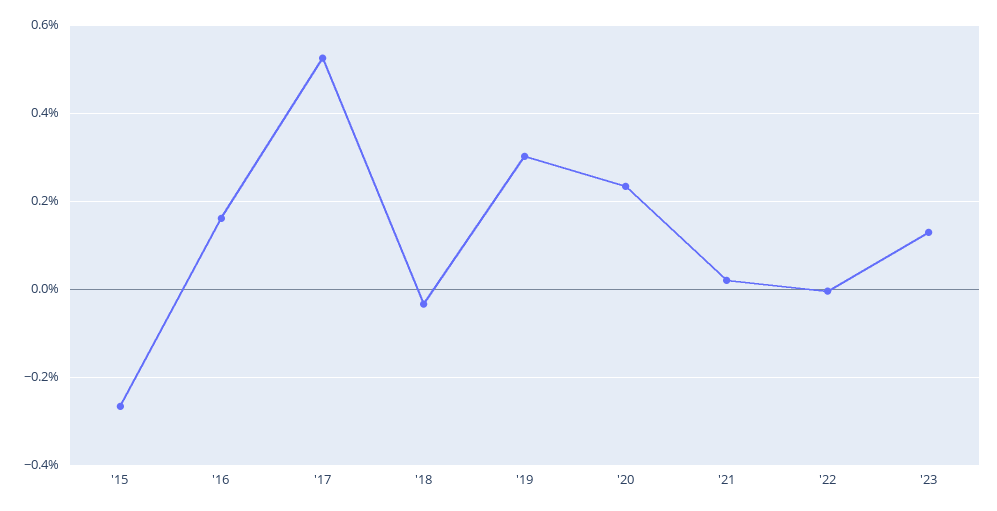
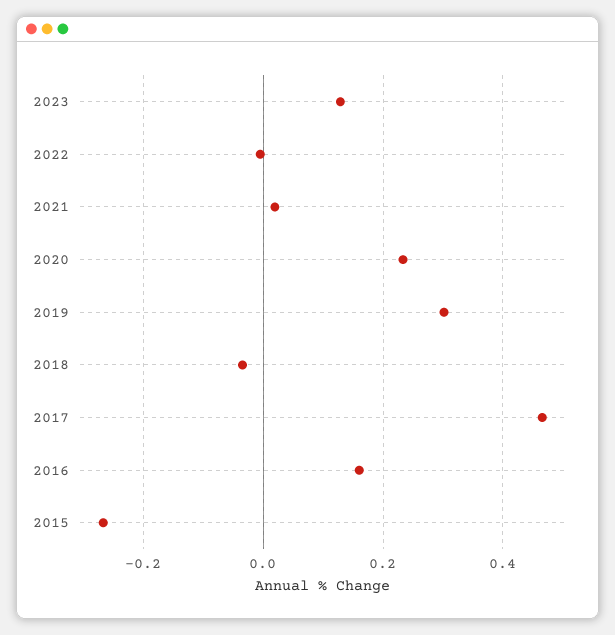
'17: 0.52 -> 0.46

